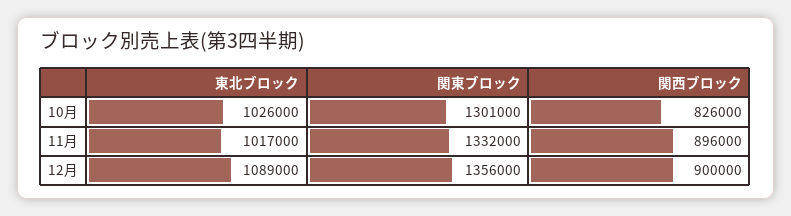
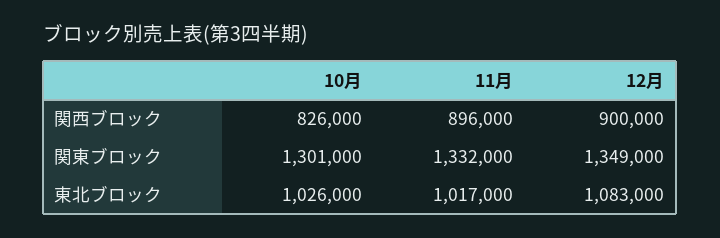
東北ブロック, 12月: 1089000 -> 1083000
関東ブロック, 12月: 1356000 -> 1349000

